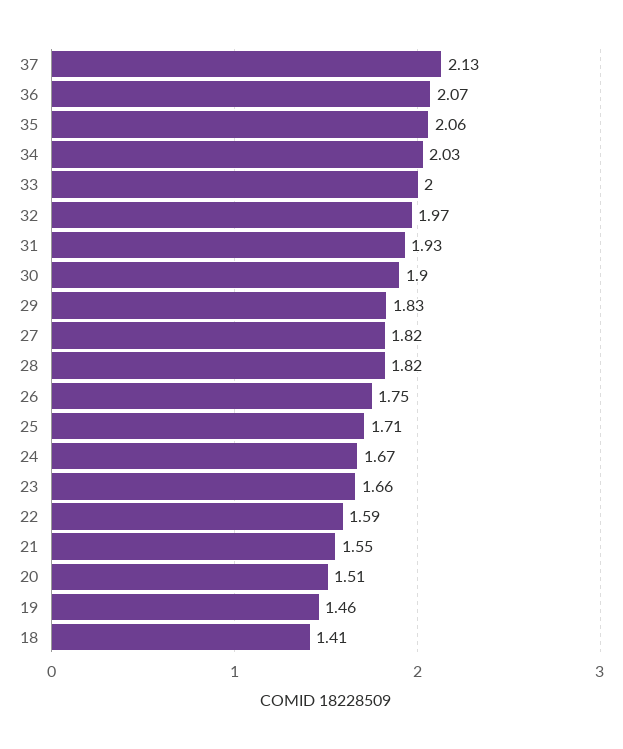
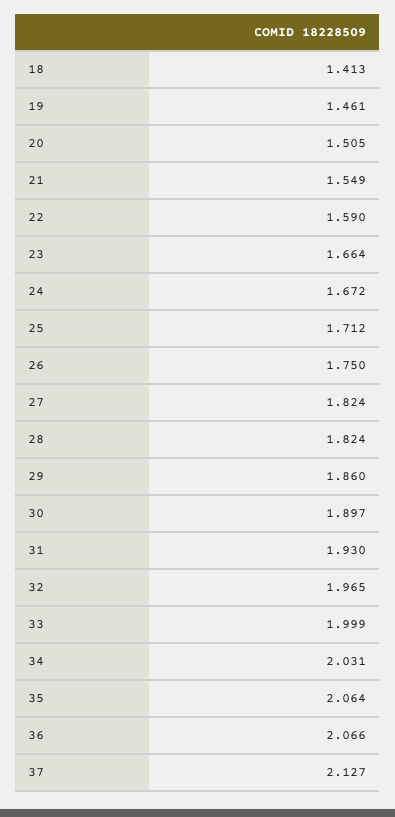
29: 1.83 -> 1.86

